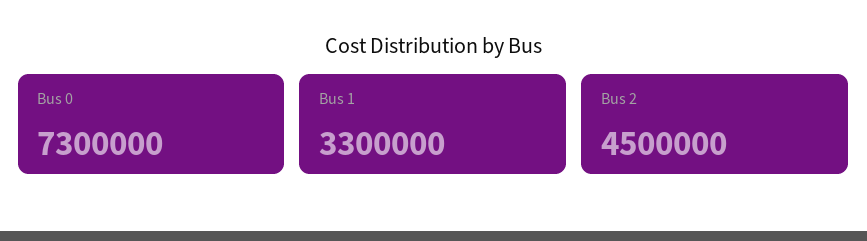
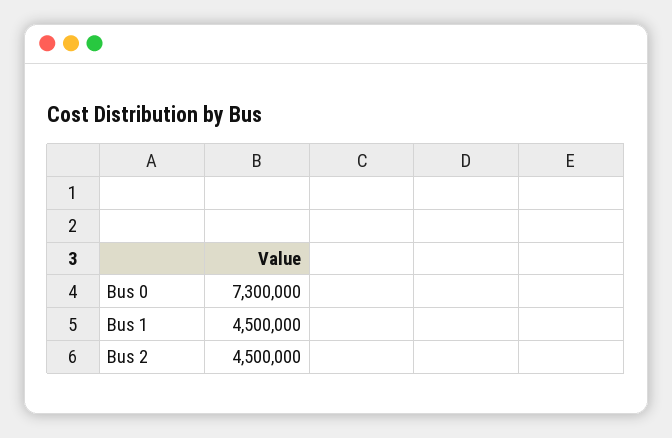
Bus 1: 3300000 -> 4500000

